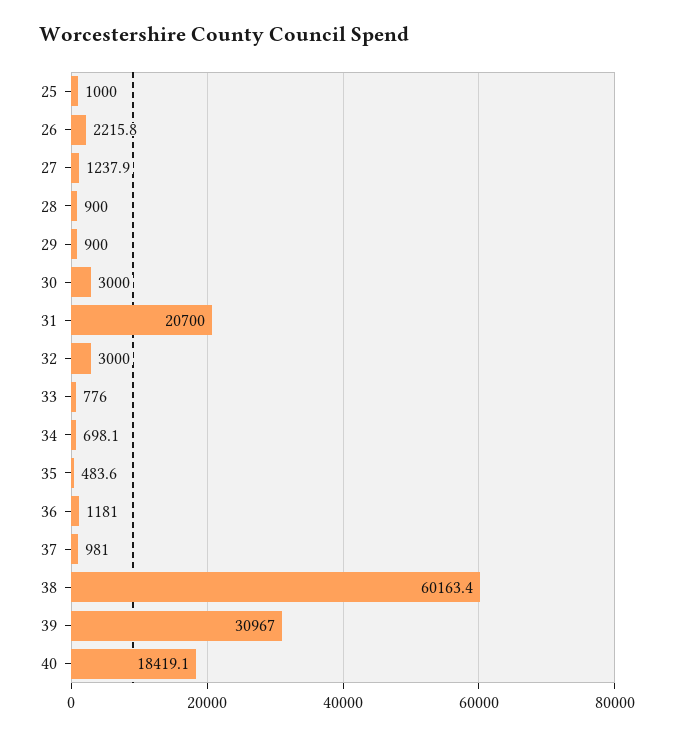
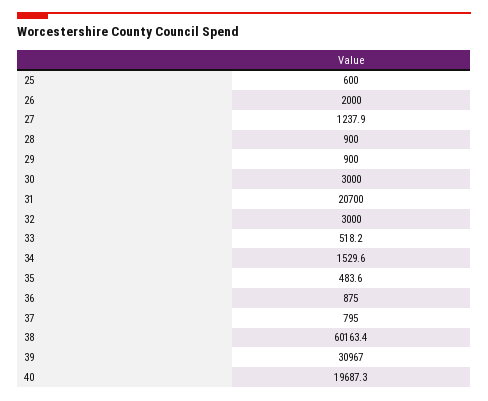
25: 1000 -> 600
26: 2215.8 -> 2000
33: 776 -> 518.2
34: 698.1 -> 1529.6
36: 1181 -> 875
37: 981 -> 795
40: 18419.1 -> 19687.3

